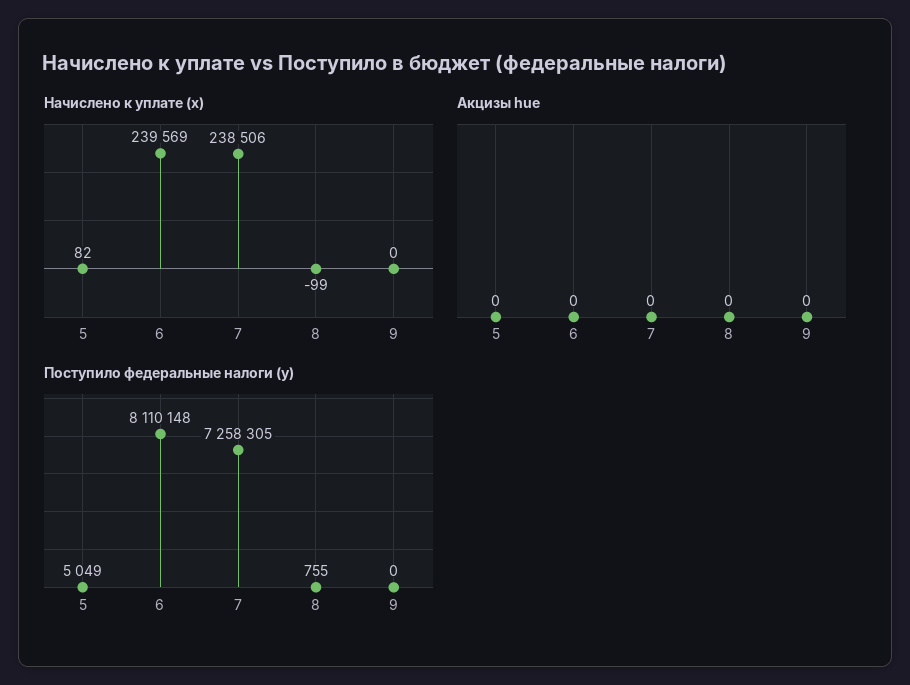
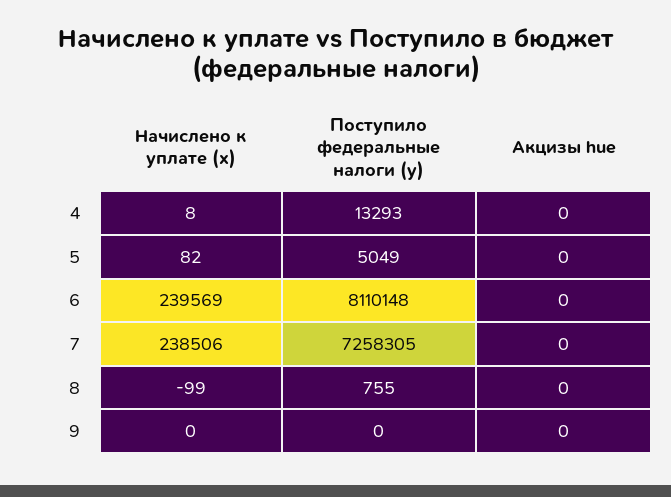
Начислено к уплате (x), 4: none -> 8
Поступило федеральные налоги (y), 4: none -> 13293
Акцизы hue, 4: none -> 0

